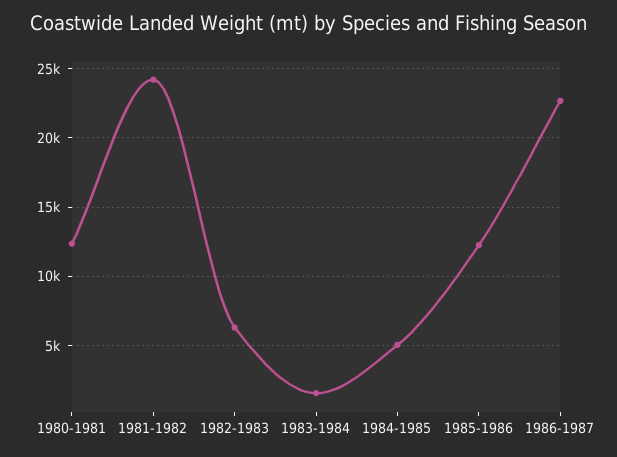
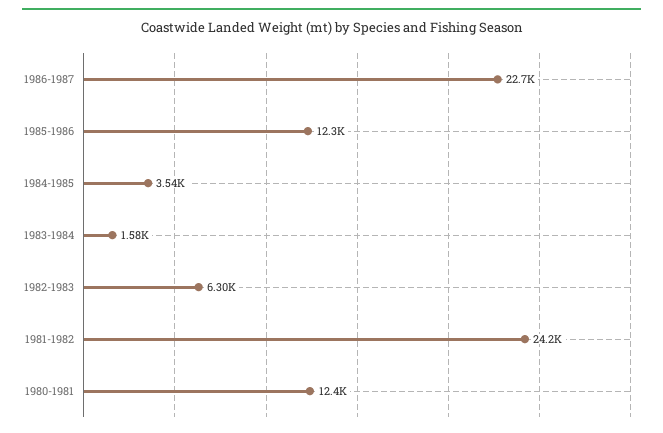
1984-1985: 5000 -> 3540

